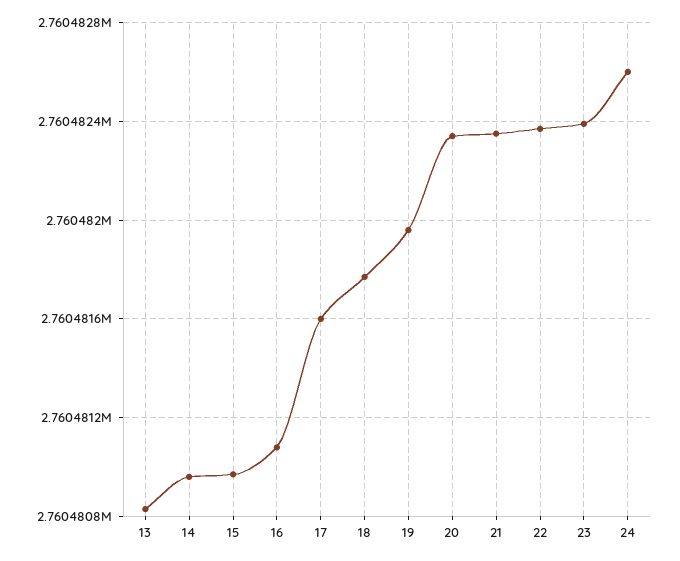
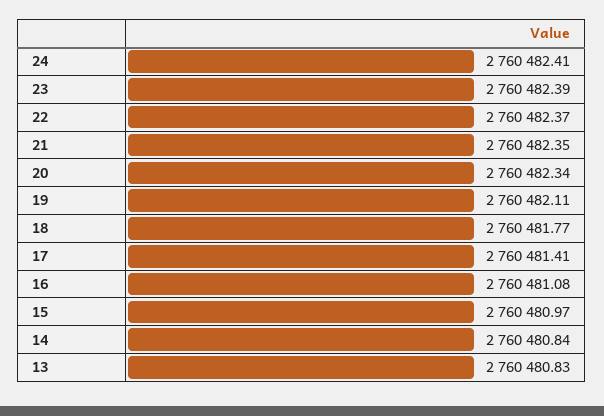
14: 2760480.95 -> 2760480.84
17: 2760481.6 -> 2760481.41
19: 2760481.95 -> 2760482.11
24: 2760482.6 -> 2760482.41

